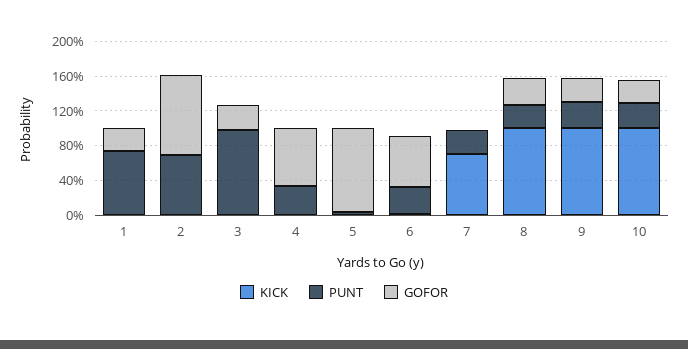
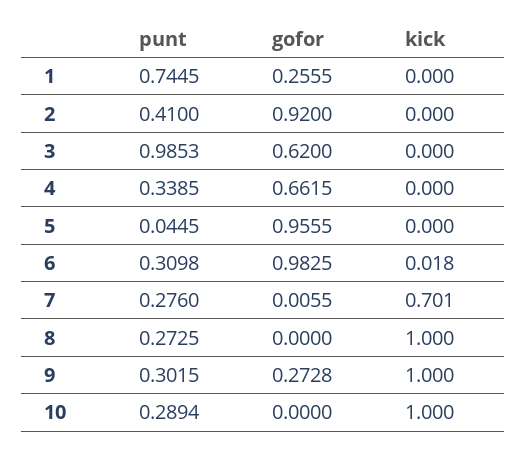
PUNT, 2: 0.7 -> 0.41
GOFOR, 3: 0.3 -> 0.62
GOFOR, 6: 0.6 -> 0.9825
GOFOR, 8: 0.3 -> 0
GOFOR, 10: 0.3 -> 0

